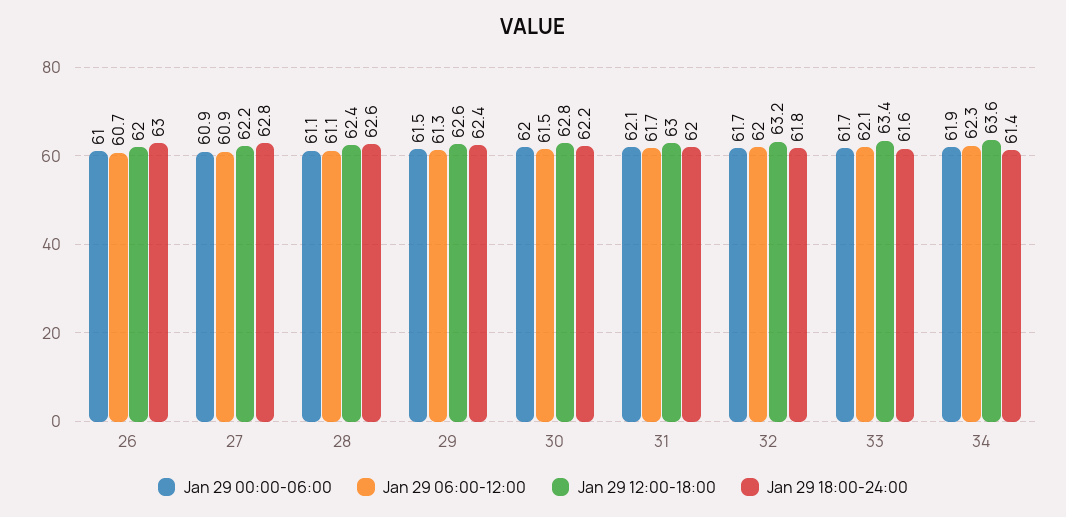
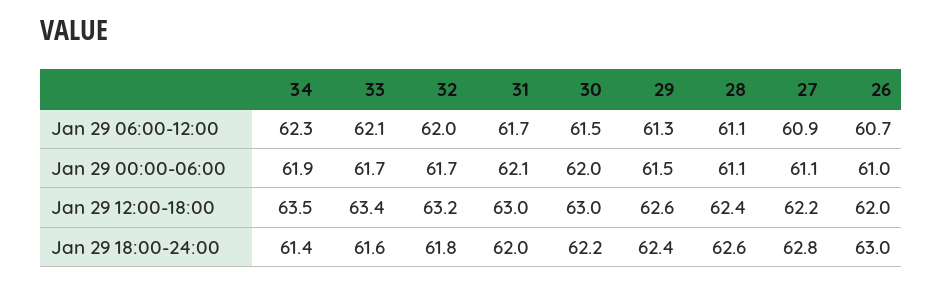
Jan 29 00:00-06:00, 27: 60.9 -> 61.1
Jan 29 12:00-18:00, 30: 62.8 -> 63
Jan 29 12:00-18:00, 34: 63.6 -> 63.5

